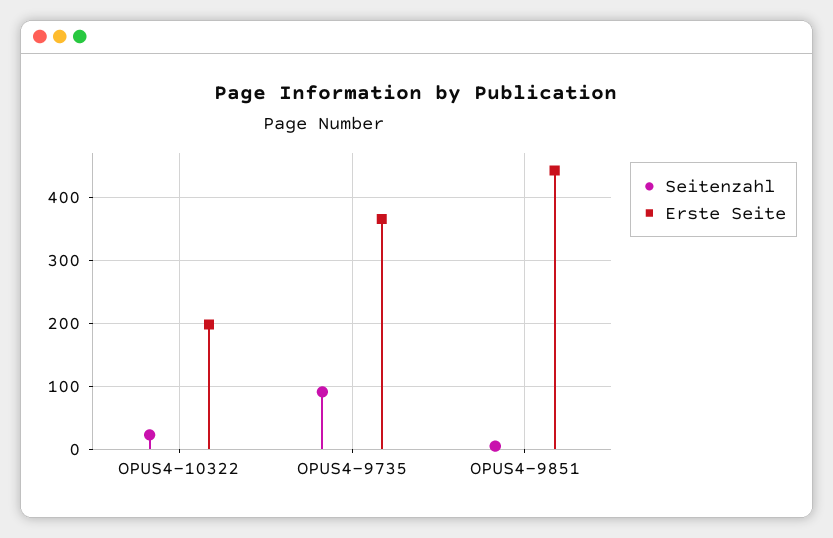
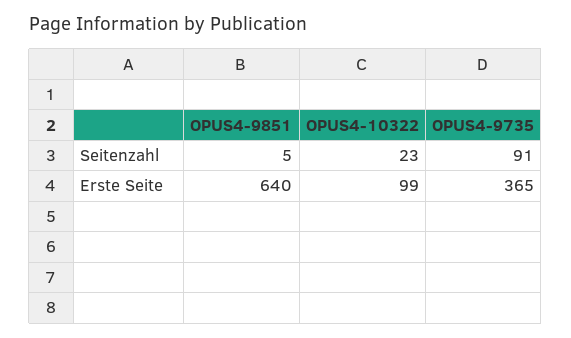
Erste Seite, OPUS4-10322: 200 -> 99
Erste Seite, OPUS4-9851: 440 -> 640

